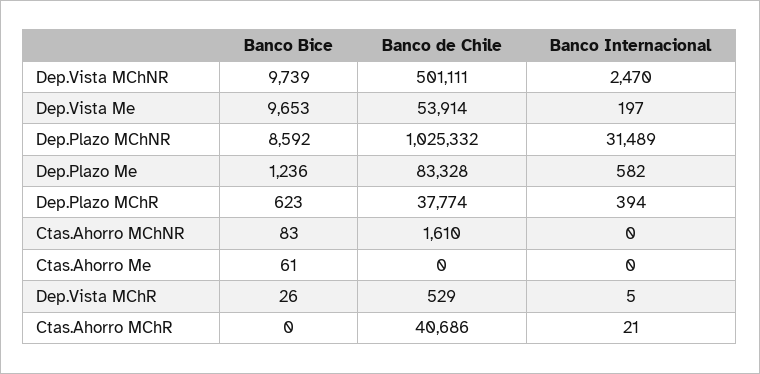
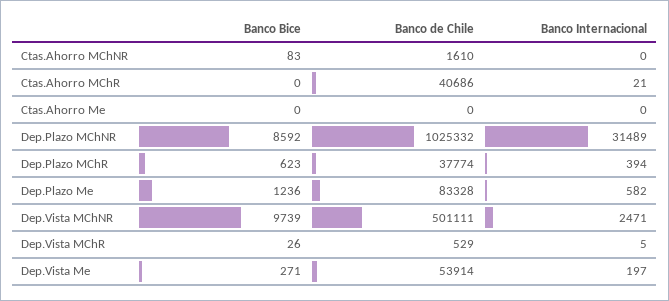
Banco Internacional, Dep.Vista MChNR: 2470 -> 2471
Banco Bice, Dep.Vista Me: 9653 -> 271
Banco Bice, Ctas.Ahorro Me: 61 -> 0

